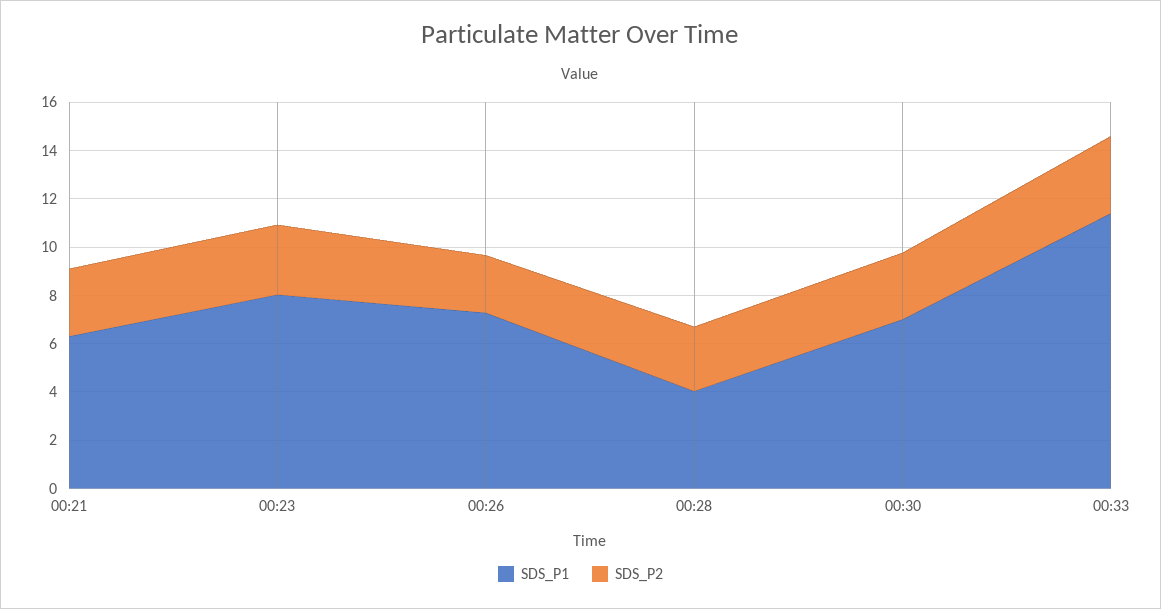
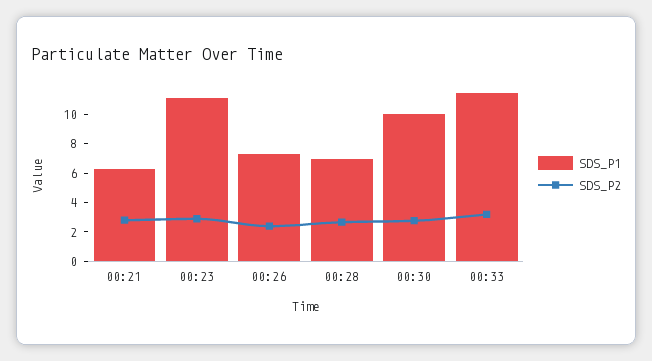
SDS_P1, 00:23: 8 -> 11
SDS_P1, 00:28: 4 -> 7
SDS_P1, 00:30: 7 -> 10

